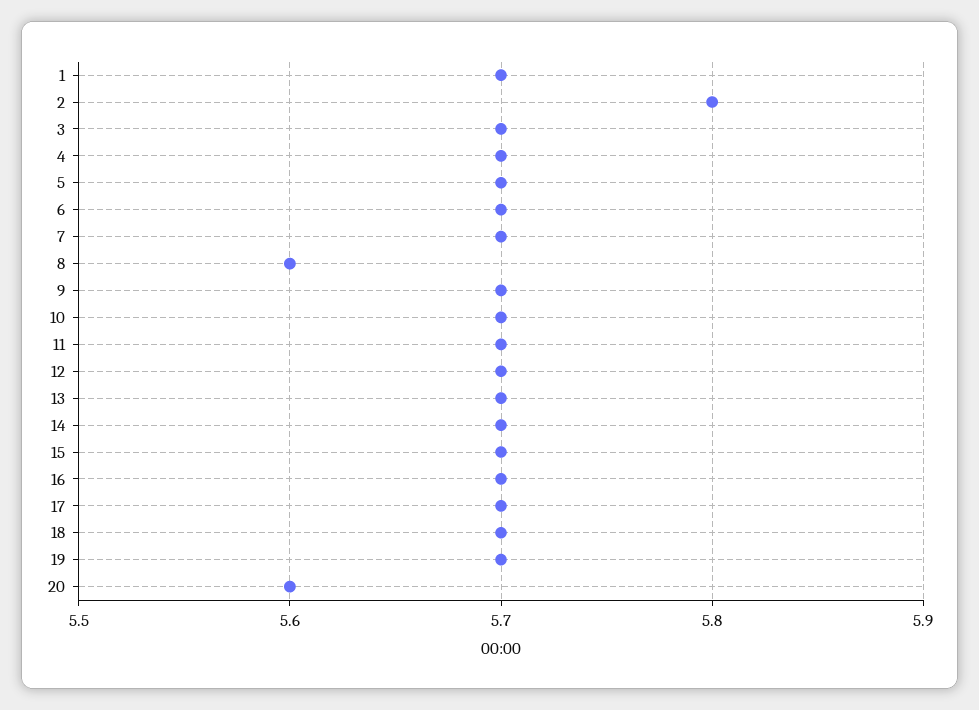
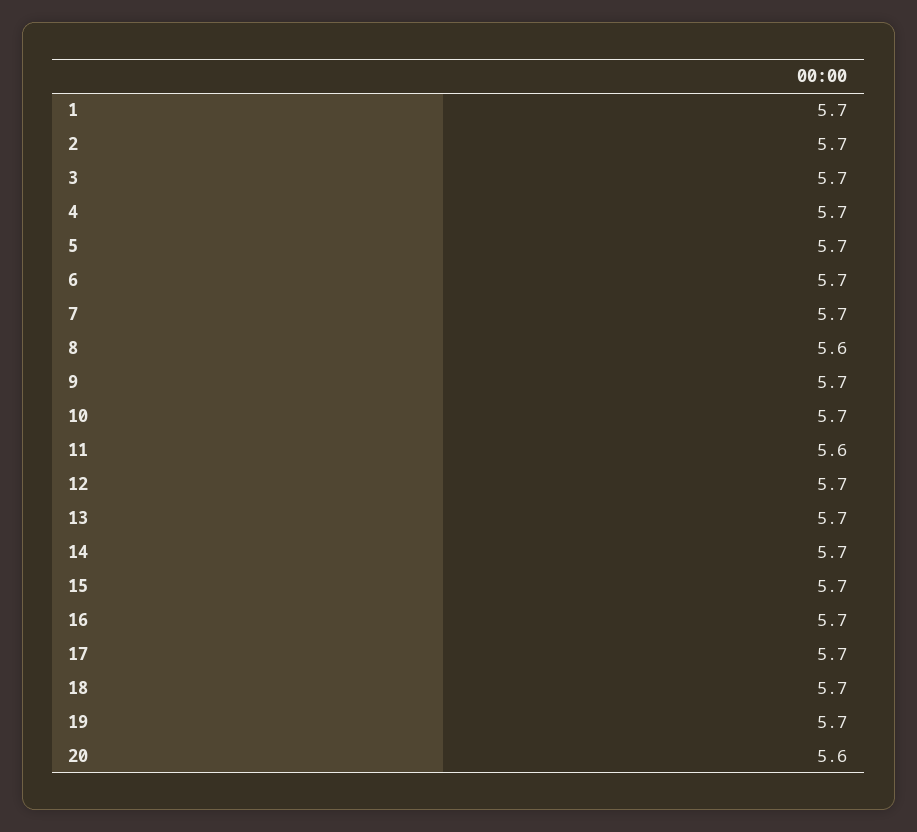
2: 5.8 -> 5.7
11: 5.7 -> 5.6

